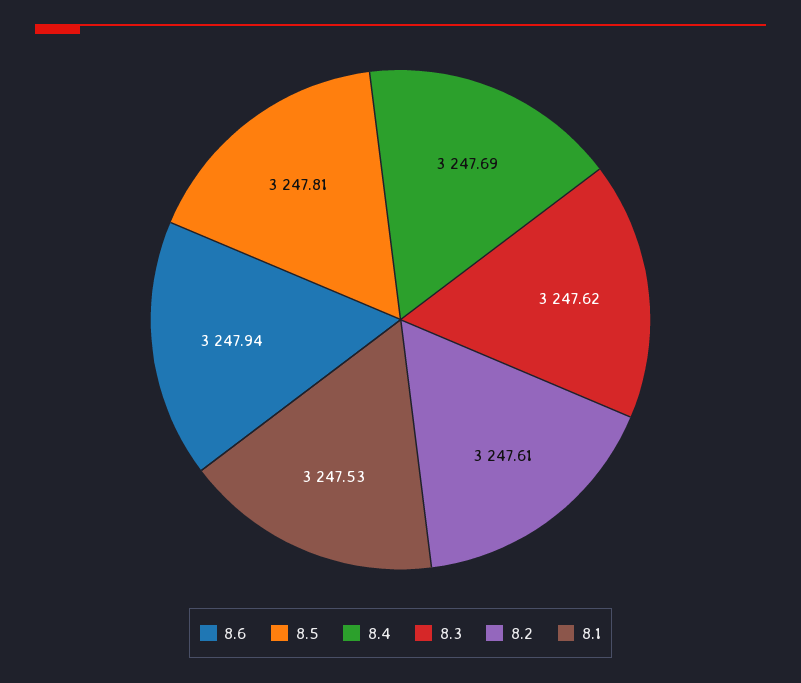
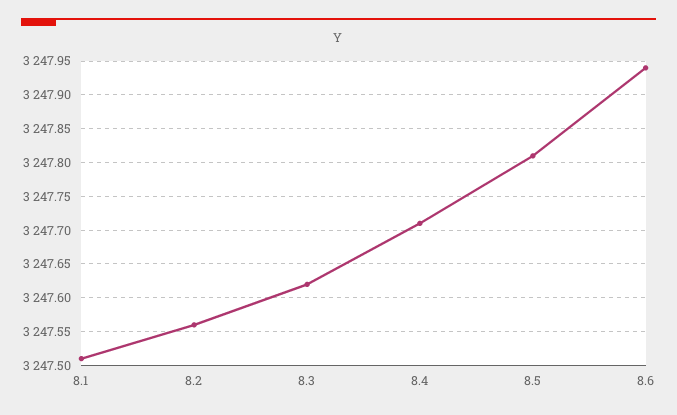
8.4: 3247.69 -> 3247.71
8.2: 3247.61 -> 3247.56
8.1: 3247.53 -> 3247.51

